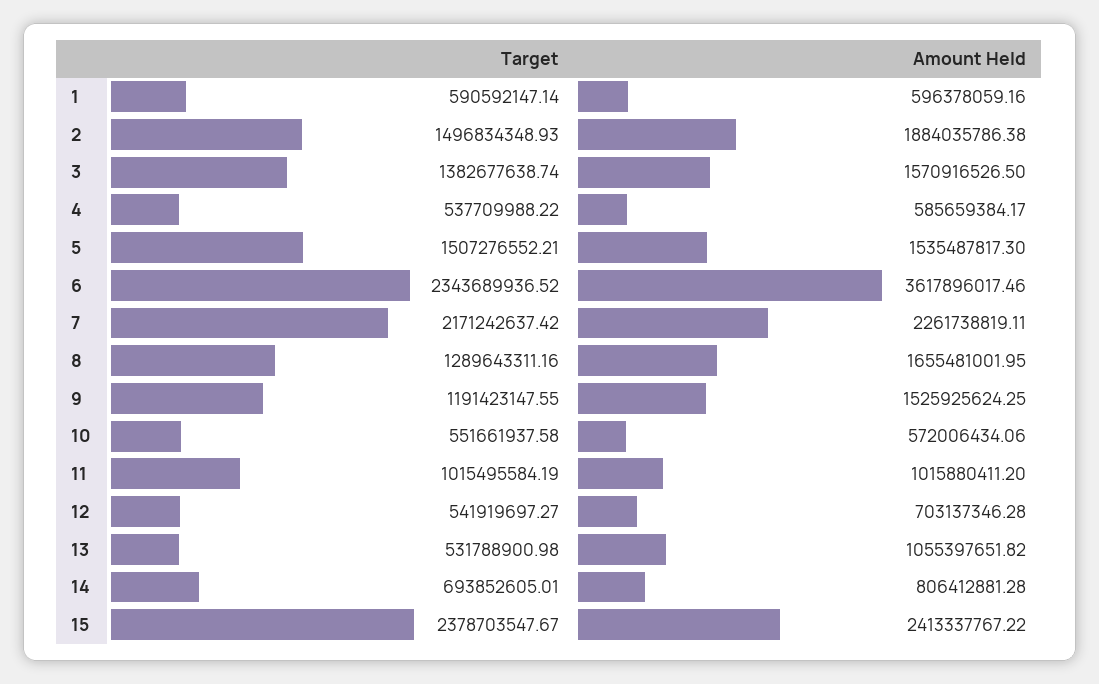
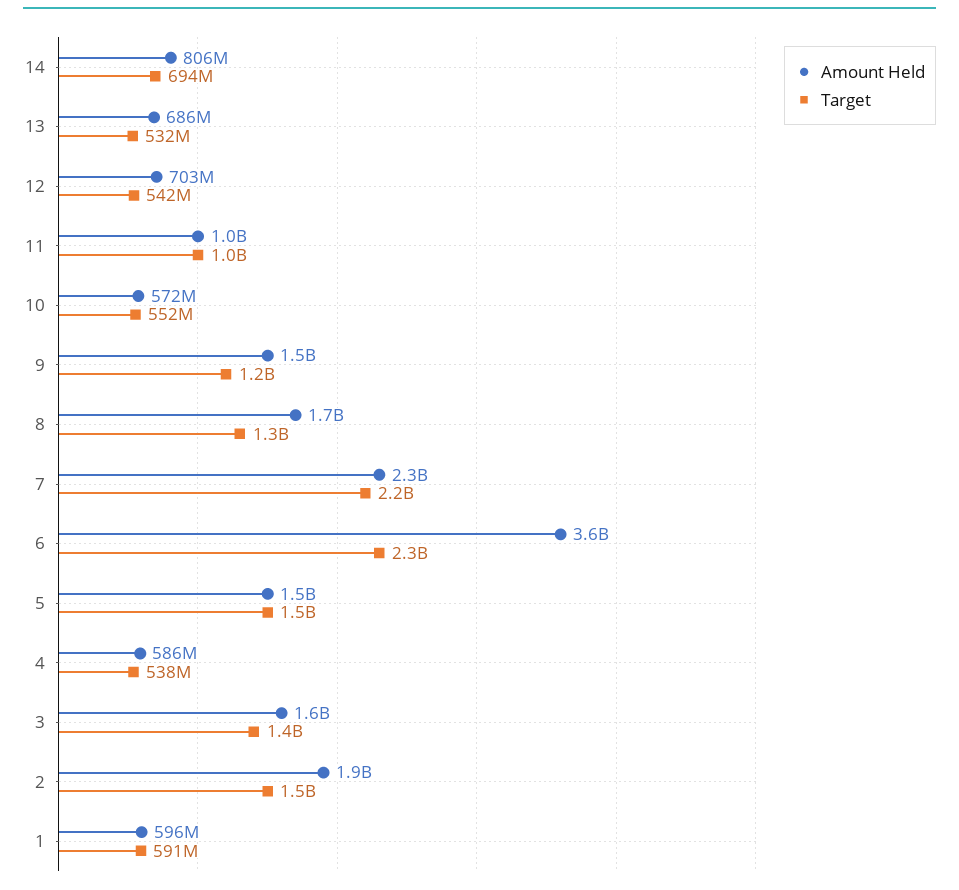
Amount Held, 13: 1055397651.82 -> 686000000
Target, 15: 2378703547.67 -> none
Amount Held, 15: 2413337767.22 -> none

